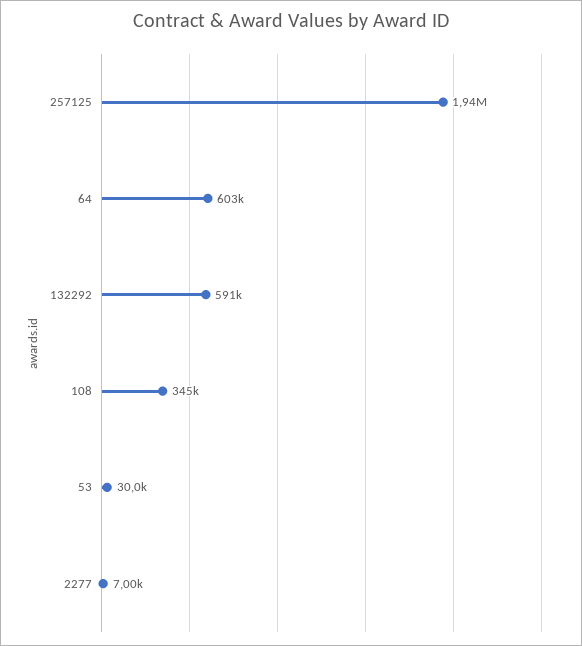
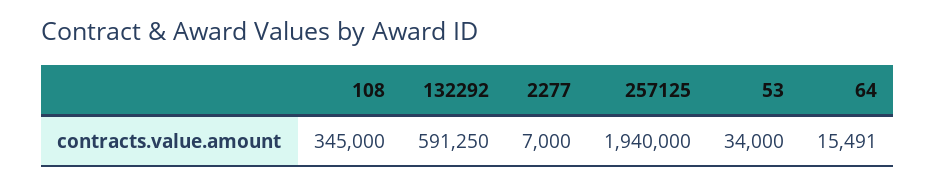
64: 603000 -> 15491
53: 30000 -> 34000

